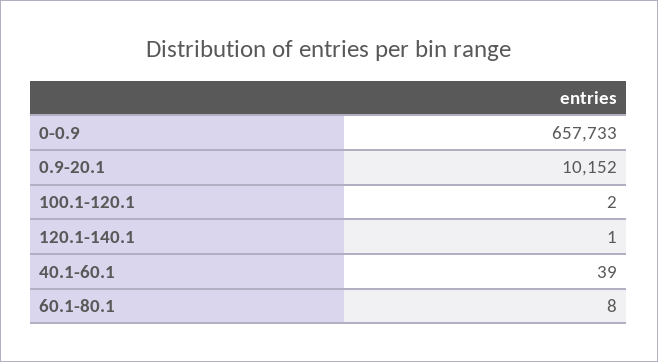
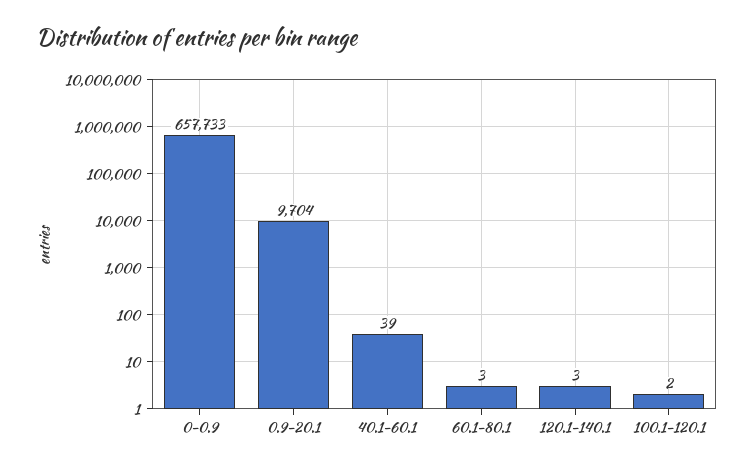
0.9-20.1: 10152 -> 9704
120.1-140.1: 1 -> 3
60.1-80.1: 8 -> 3

